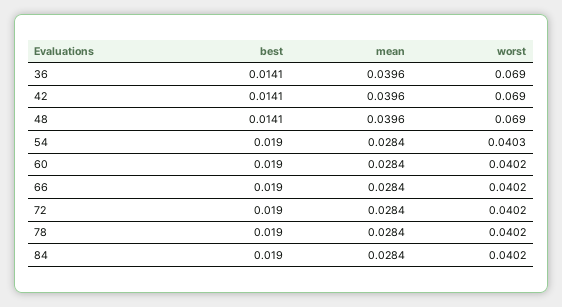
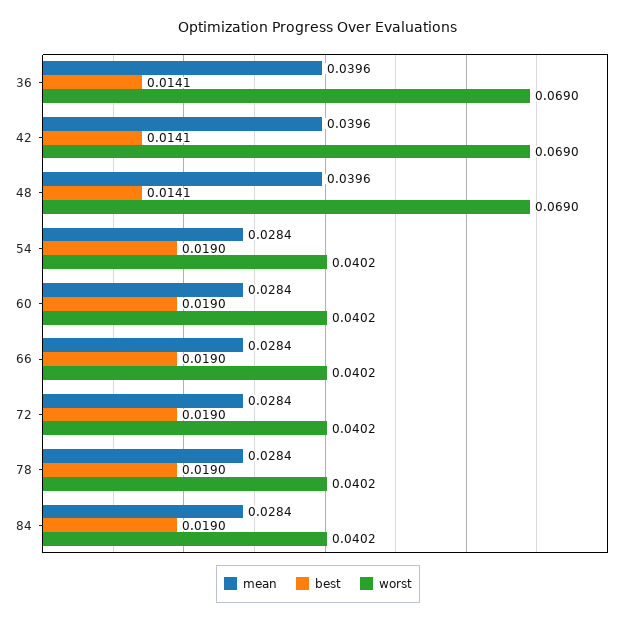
worst, 54: 0.0403 -> 0.0402

